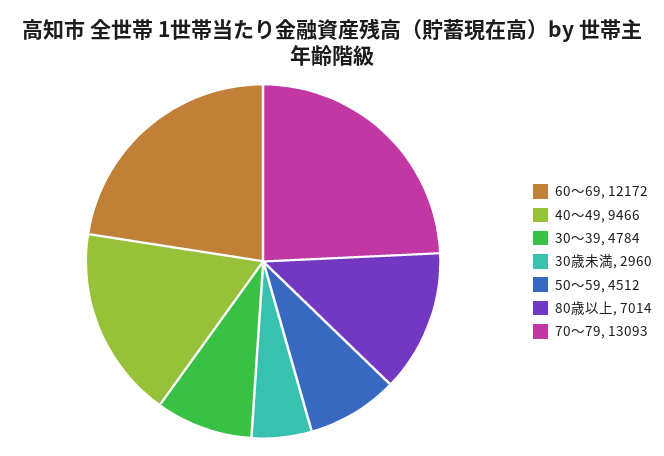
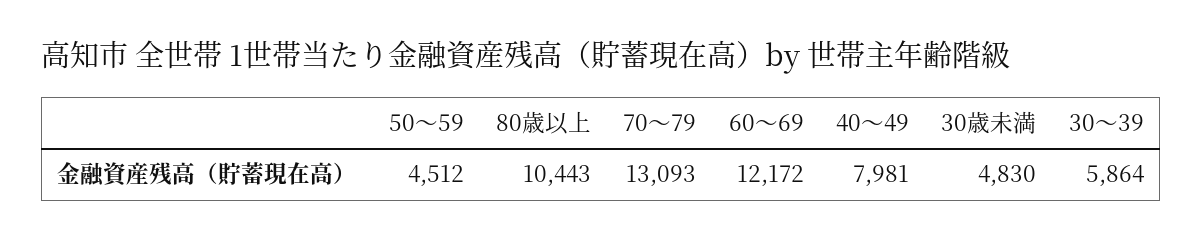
40～49: 9466 -> 7981
30～39: 4784 -> 5864
30歳未満: 2960 -> 4830
80歳以上: 7014 -> 10443

